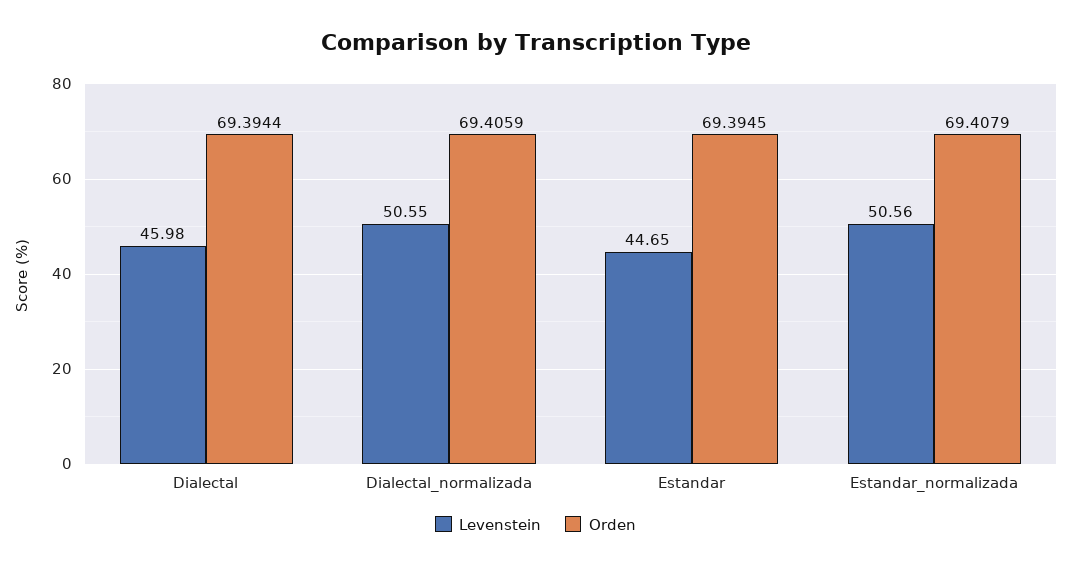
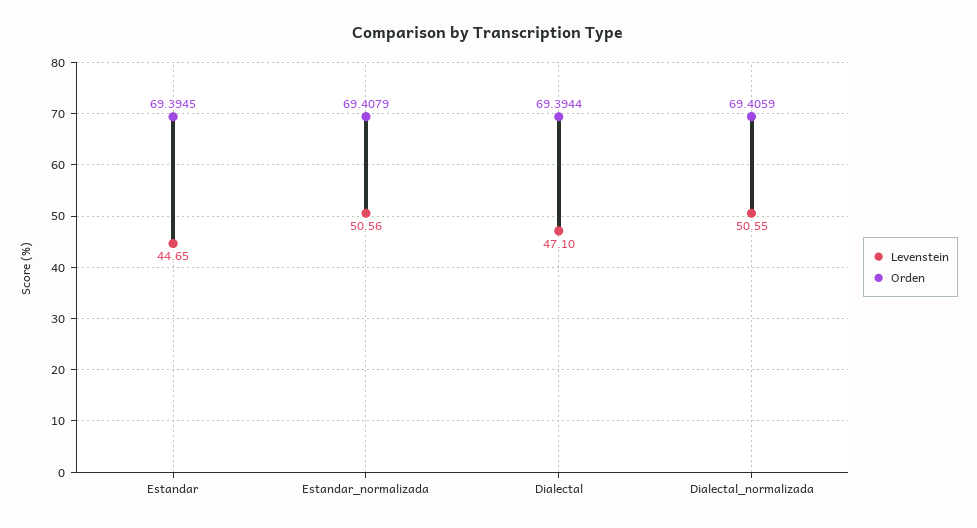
Levenstein, Dialectal: 45.98 -> 47.1

